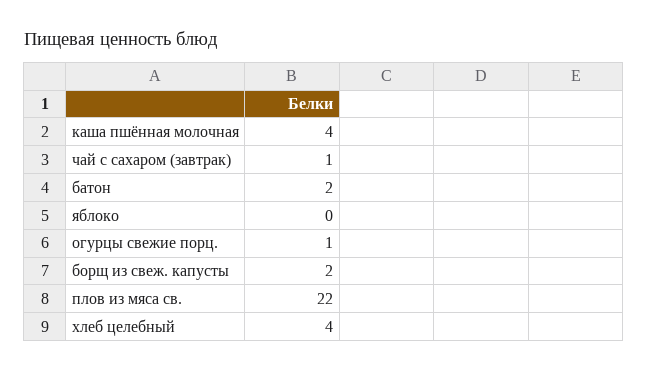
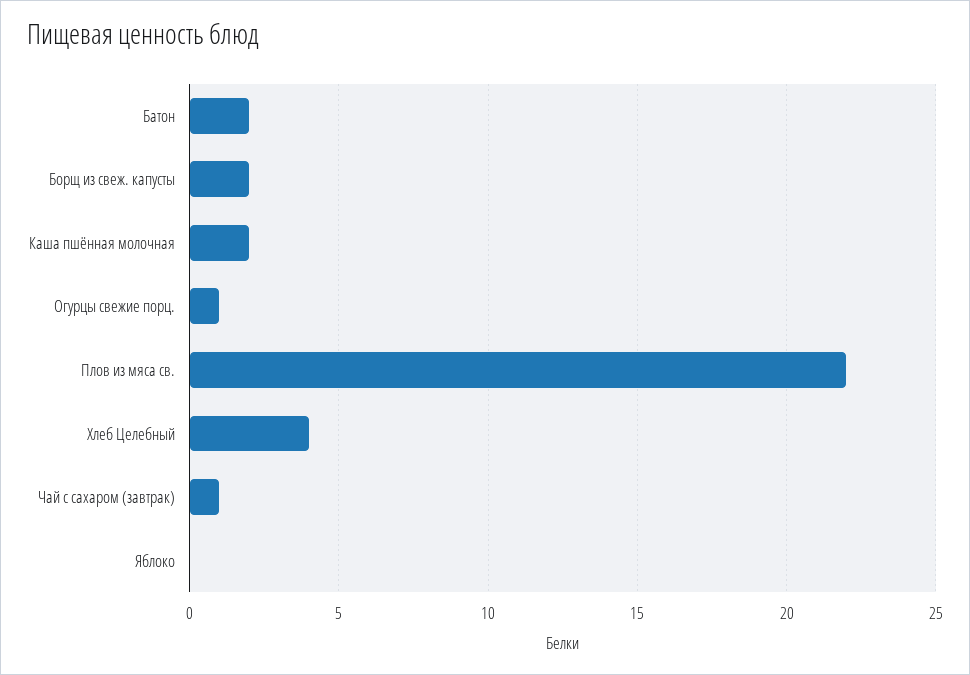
каша пшённая молочная: 4 -> 2

